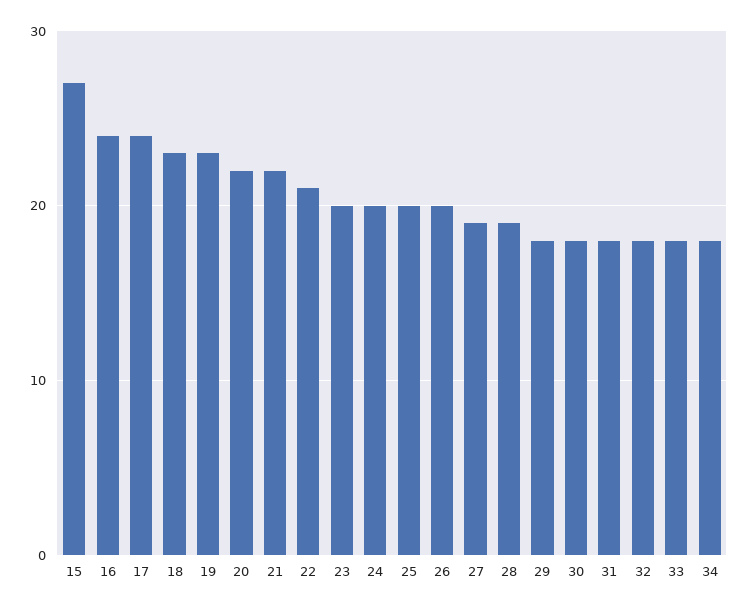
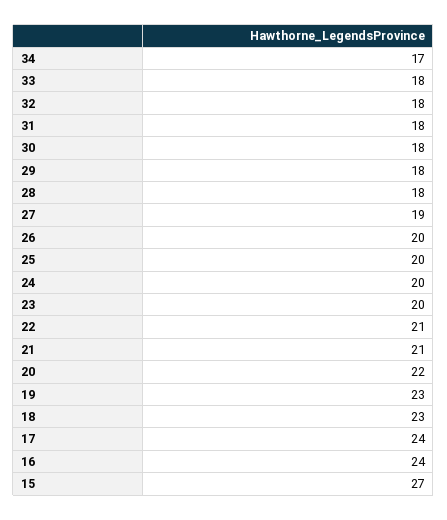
21: 22 -> 21
28: 19 -> 18
34: 18 -> 17

